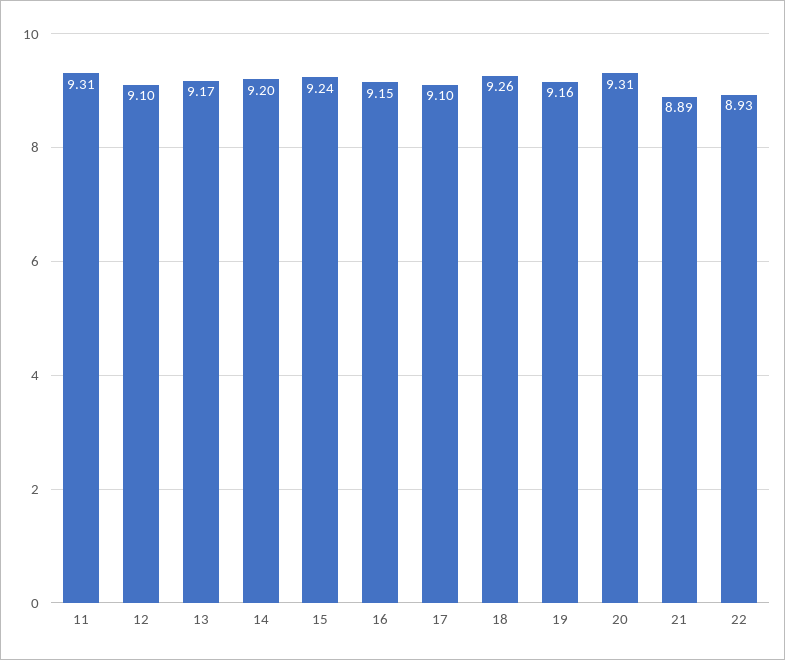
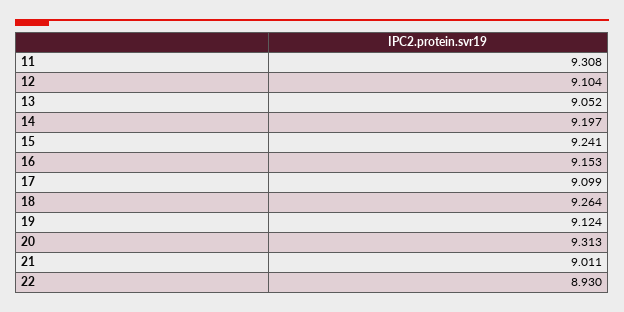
13: 9.17 -> 9.052
19: 9.16 -> 9.124
21: 8.89 -> 9.011

